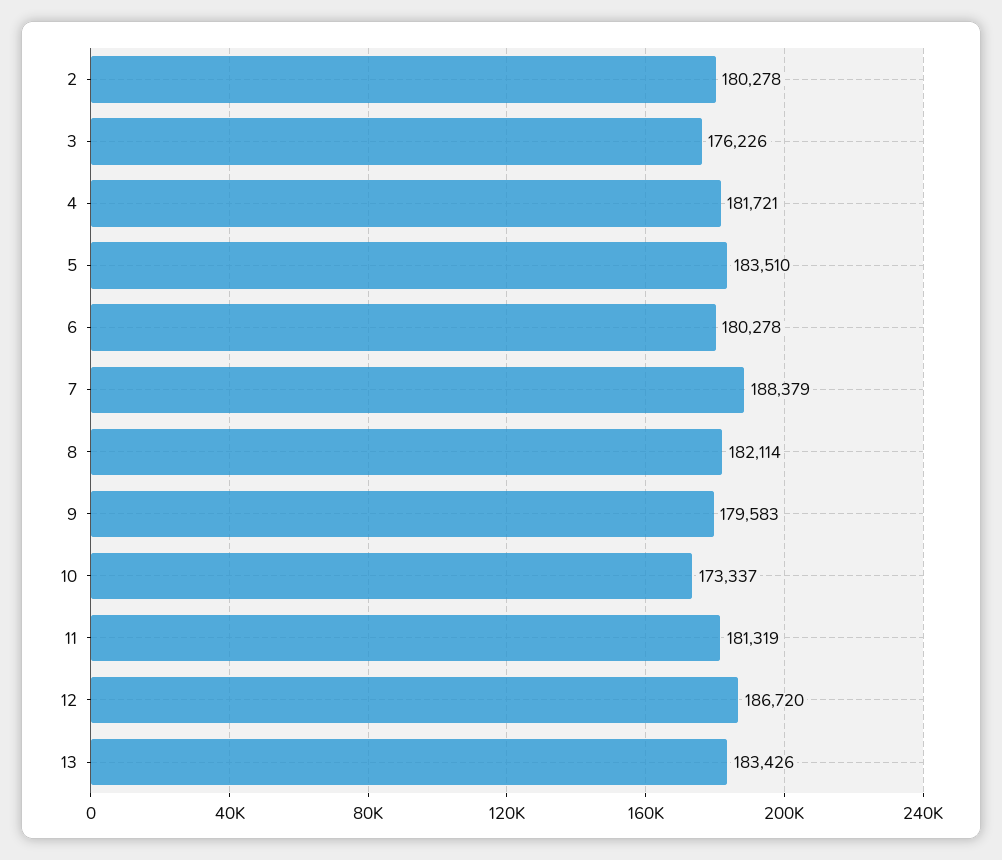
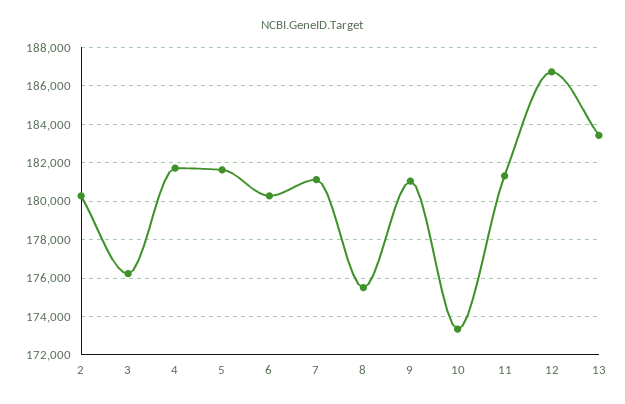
5: 183510 -> 181500
7: 188379 -> 181000
8: 182114 -> 175500
9: 179583 -> 181000

